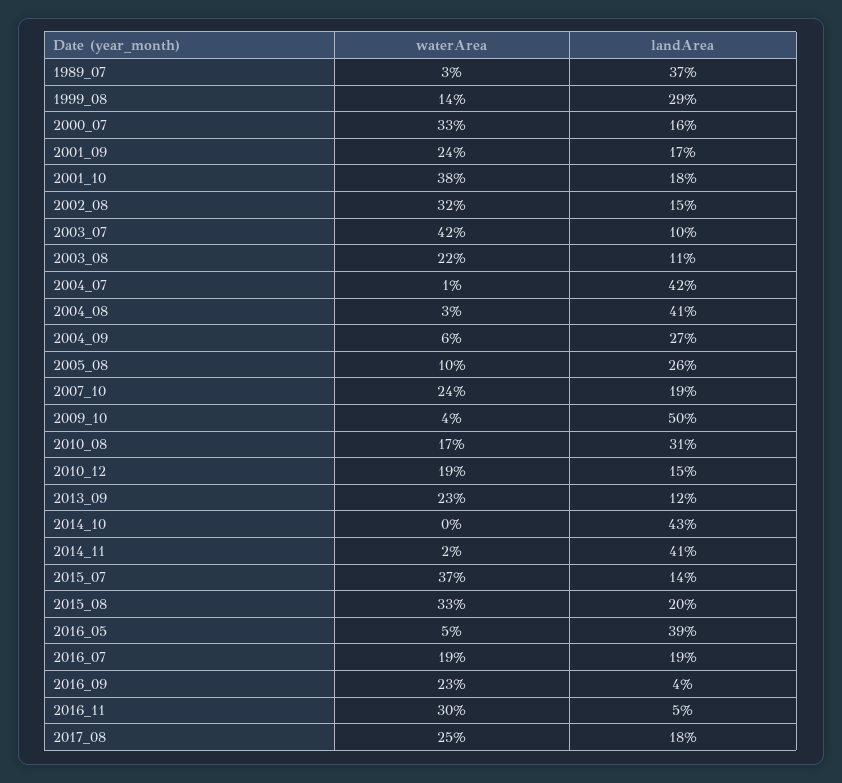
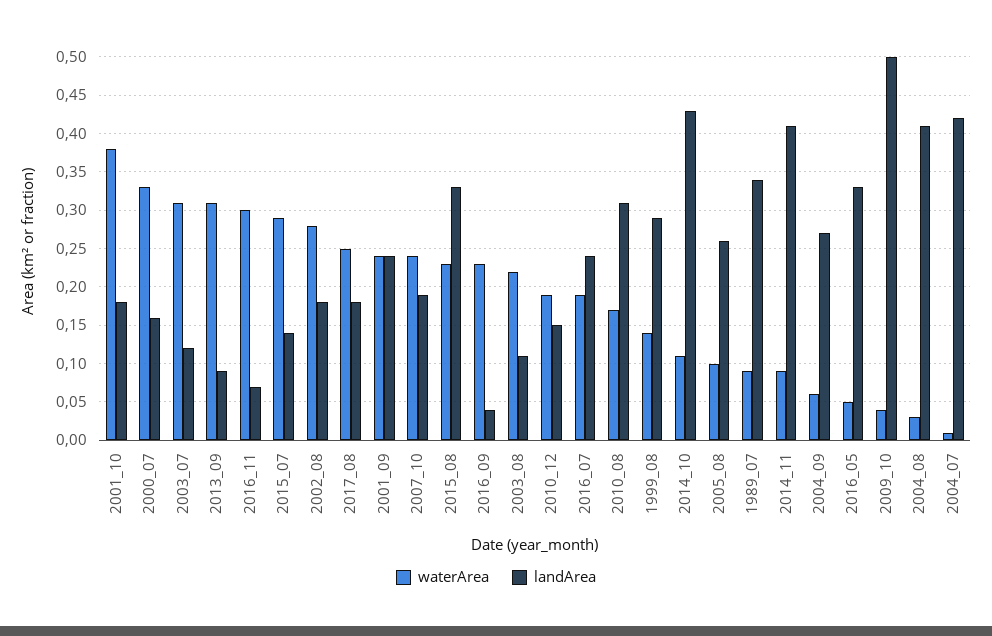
waterArea, 1989_07: 0.03 -> 0.09
landArea, 1989_07: 0.37 -> 0.34
landArea, 2001_09: 0.17 -> 0.24
waterArea, 2002_08: 0.32 -> 0.28
landArea, 2002_08: 0.15 -> 0.18
waterArea, 2003_07: 0.42 -> 0.31
landArea, 2003_07: 0.1 -> 0.12
waterArea, 2013_09: 0.23 -> 0.31
landArea, 2013_09: 0.12 -> 0.09
waterArea, 2014_10: 0 -> 0.11
waterArea, 2014_11: 0.02 -> 0.09
waterArea, 2015_07: 0.37 -> 0.29
waterArea, 2015_08: 0.33 -> 0.23
landArea, 2015_08: 0.2 -> 0.33
landArea, 2016_05: 0.39 -> 0.33
landArea, 2016_07: 0.19 -> 0.24
landArea, 2016_11: 0.05 -> 0.07

